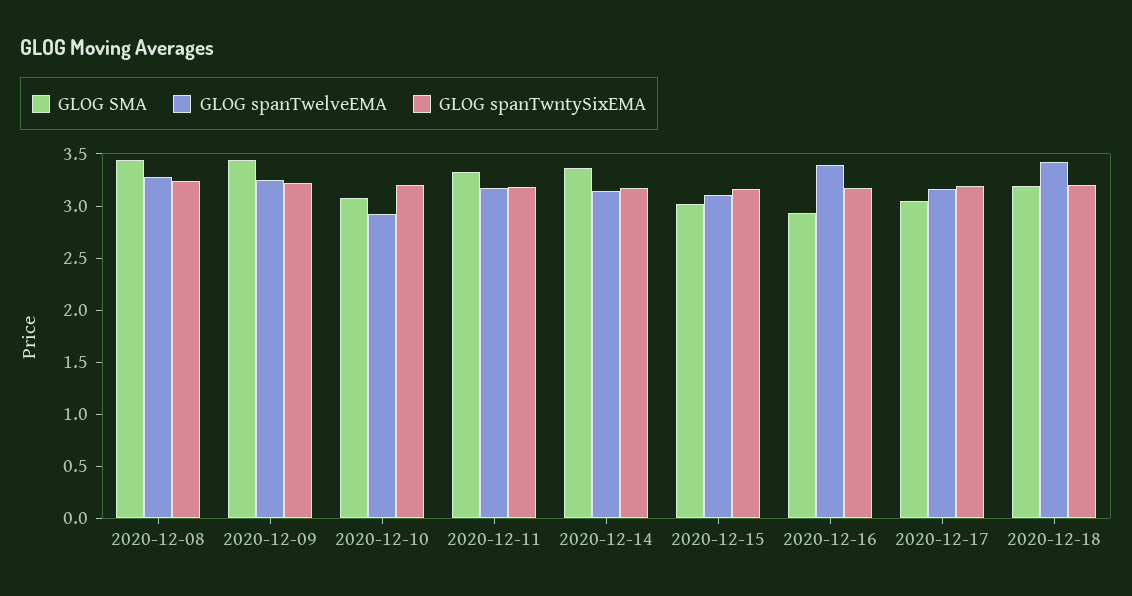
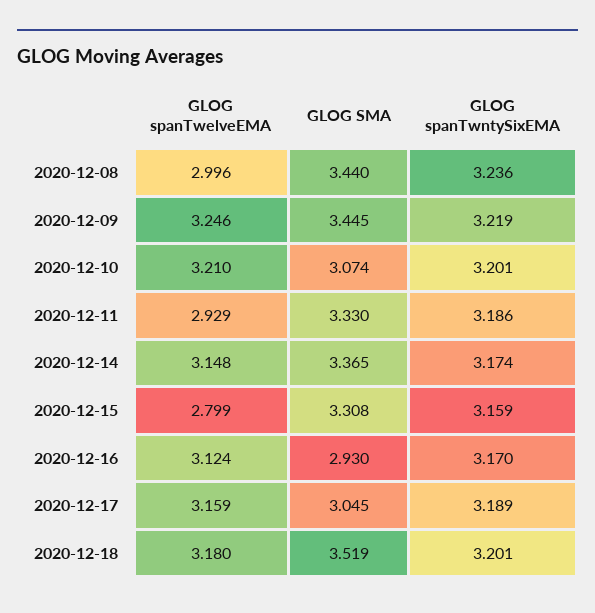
GLOG spanTwelveEMA, 2020-12-08: 3.3 -> 2.996
GLOG spanTwelveEMA, 2020-12-10: 2.9 -> 3.21
GLOG spanTwelveEMA, 2020-12-11: 3.2 -> 2.929
GLOG SMA, 2020-12-15: 3 -> 3.308
GLOG spanTwelveEMA, 2020-12-15: 3.1 -> 2.799
GLOG spanTwelveEMA, 2020-12-16: 3.4 -> 3.124
GLOG SMA, 2020-12-18: 3.2 -> 3.519
GLOG spanTwelveEMA, 2020-12-18: 3.4 -> 3.18

